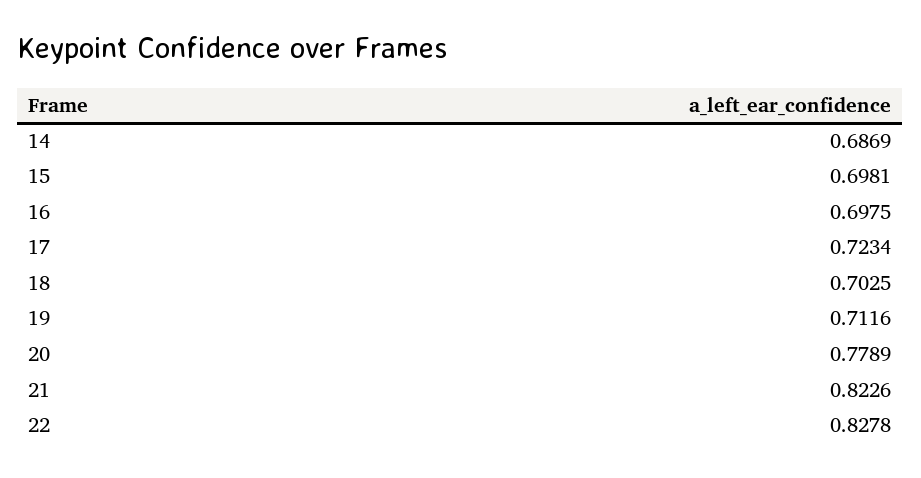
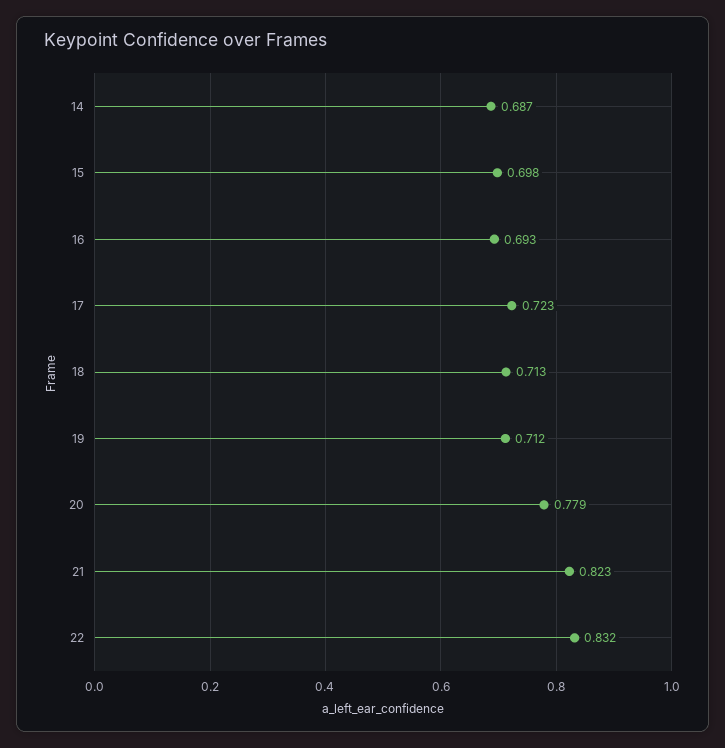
16: 0.6975 -> 0.693
18: 0.7025 -> 0.713
22: 0.8278 -> 0.832

